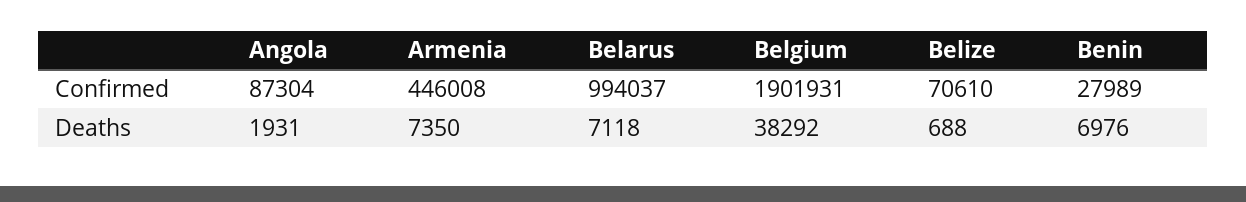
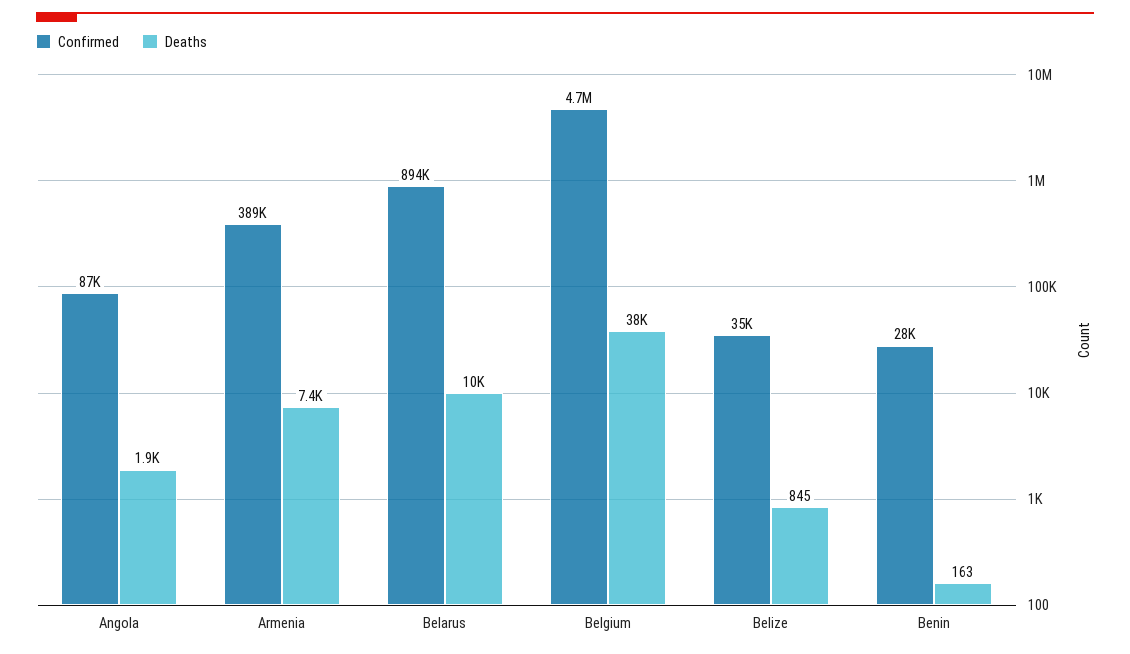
Confirmed, Armenia: 446008 -> 389000
Confirmed, Belarus: 994037 -> 894000
Confirmed, Belgium: 1901931 -> 4700000
Confirmed, Belize: 70610 -> 35000
Deaths, Belarus: 7118 -> 10000
Deaths, Belize: 688 -> 845
Deaths, Benin: 6976 -> 163

